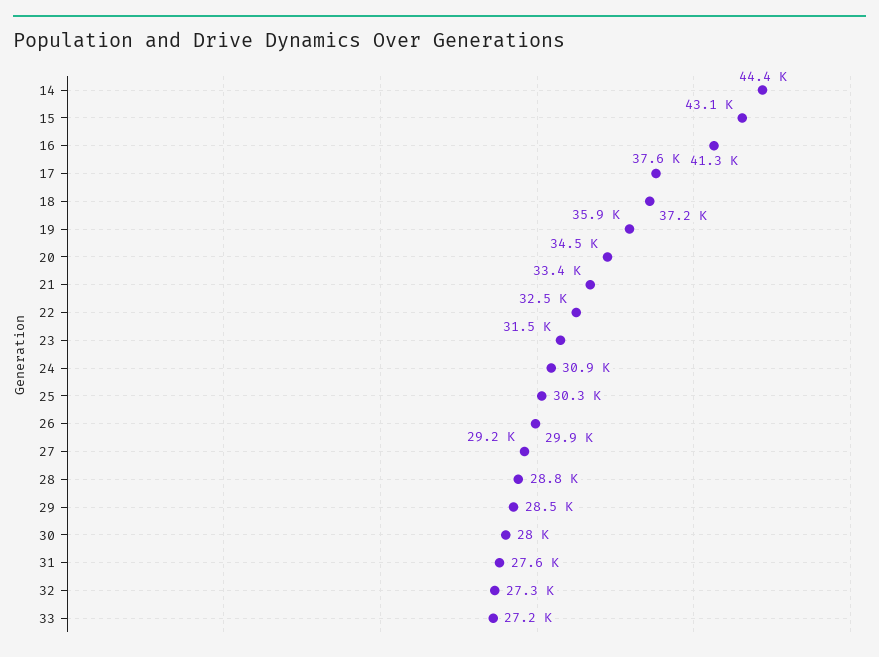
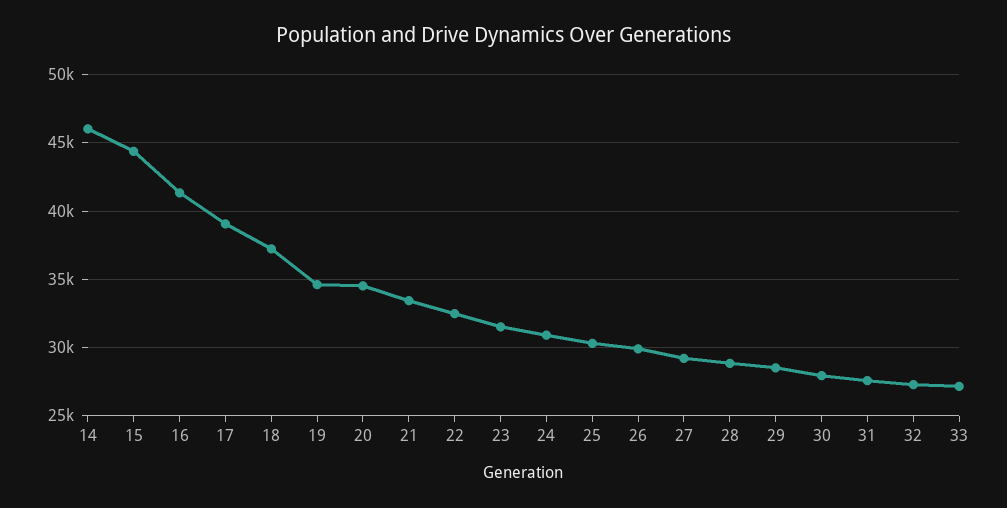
14: 44400 -> 46000
15: 43100 -> 44500
17: 37600 -> 39000
19: 35900 -> 34500

